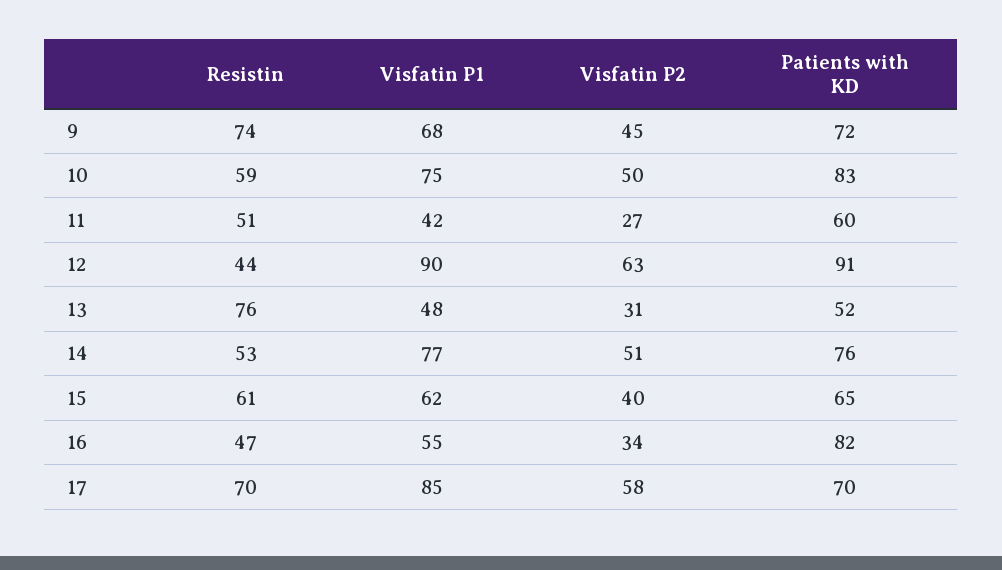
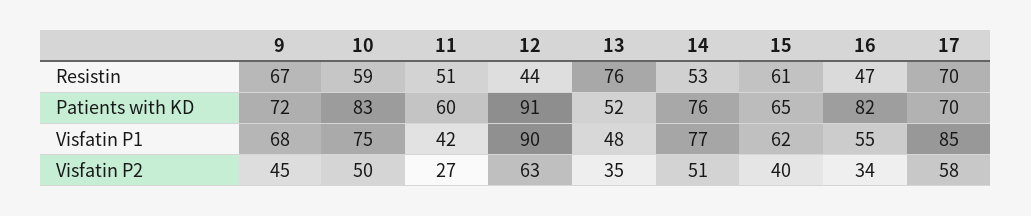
Resistin, 9: 74 -> 67
Visfatin P2, 13: 31 -> 35

